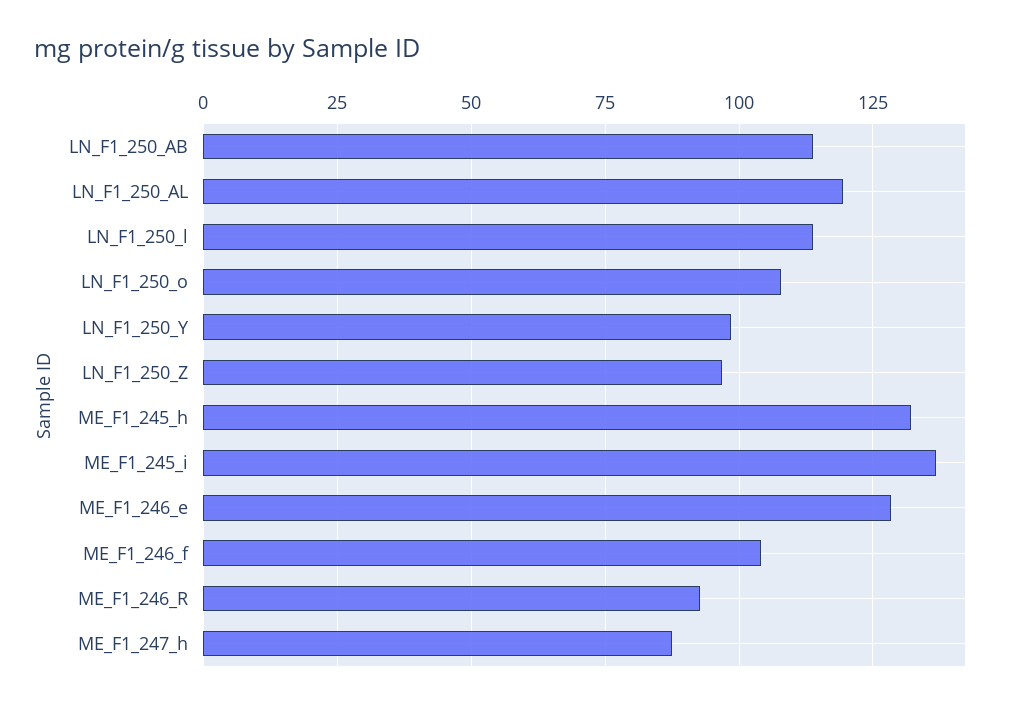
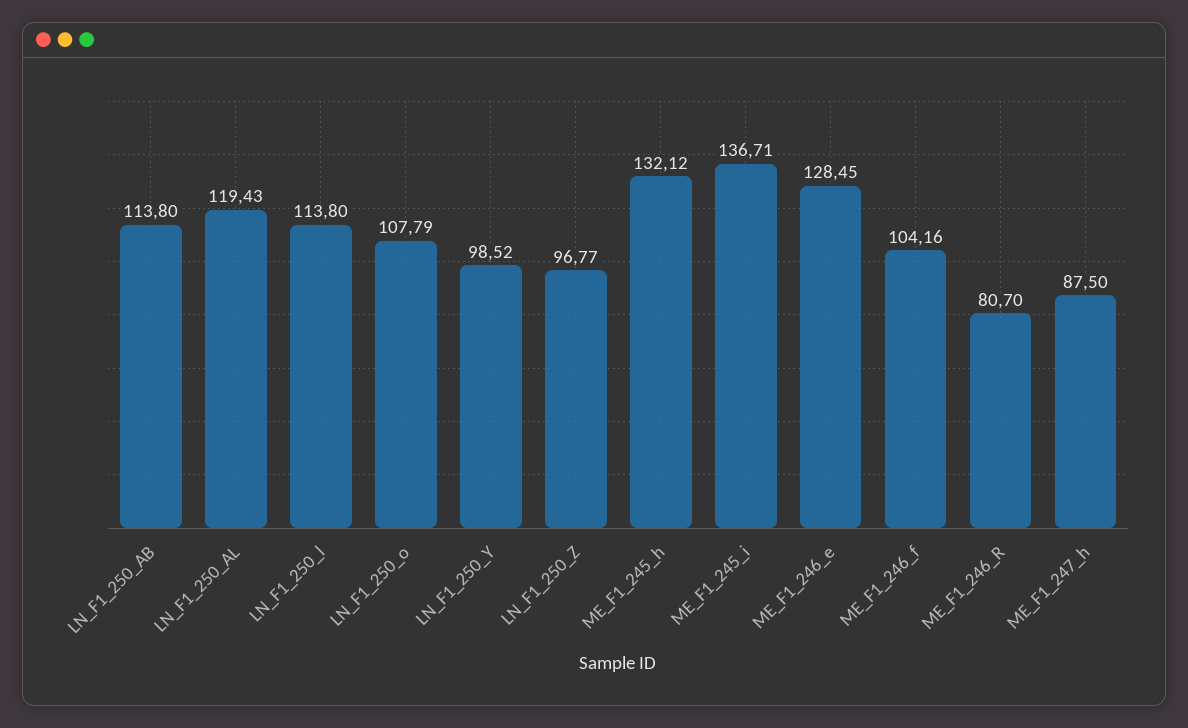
ME_F1_246_R: 92.5 -> 80.7

